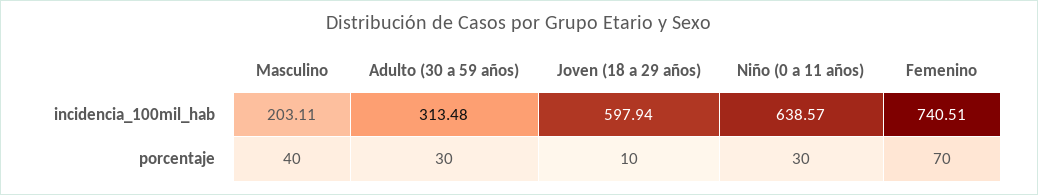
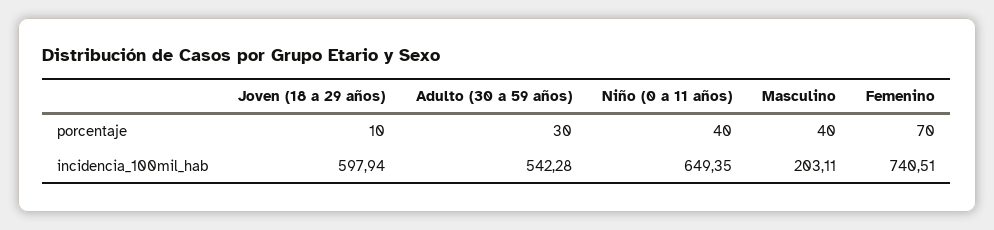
Adulto (30 a 59 años), incidencia_100mil_hab: 313.48 -> 542.28
Niño (0 a 11 años), incidencia_100mil_hab: 638.57 -> 649.35
Niño (0 a 11 años), porcentaje: 30 -> 40

